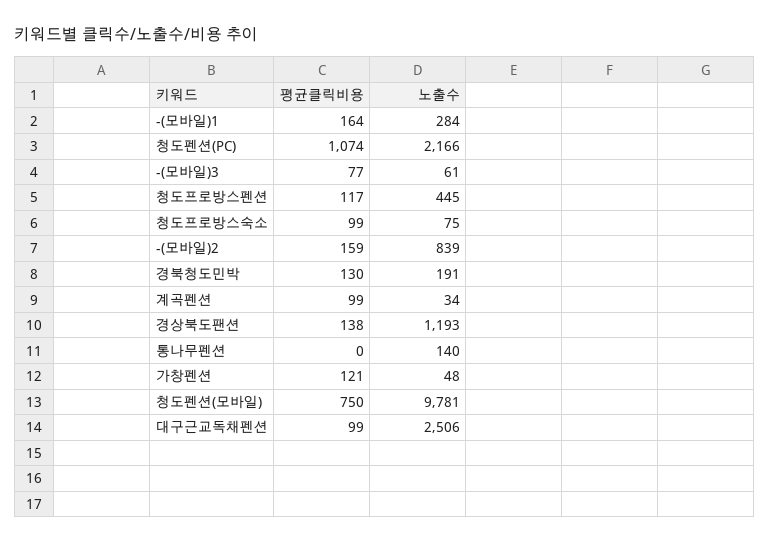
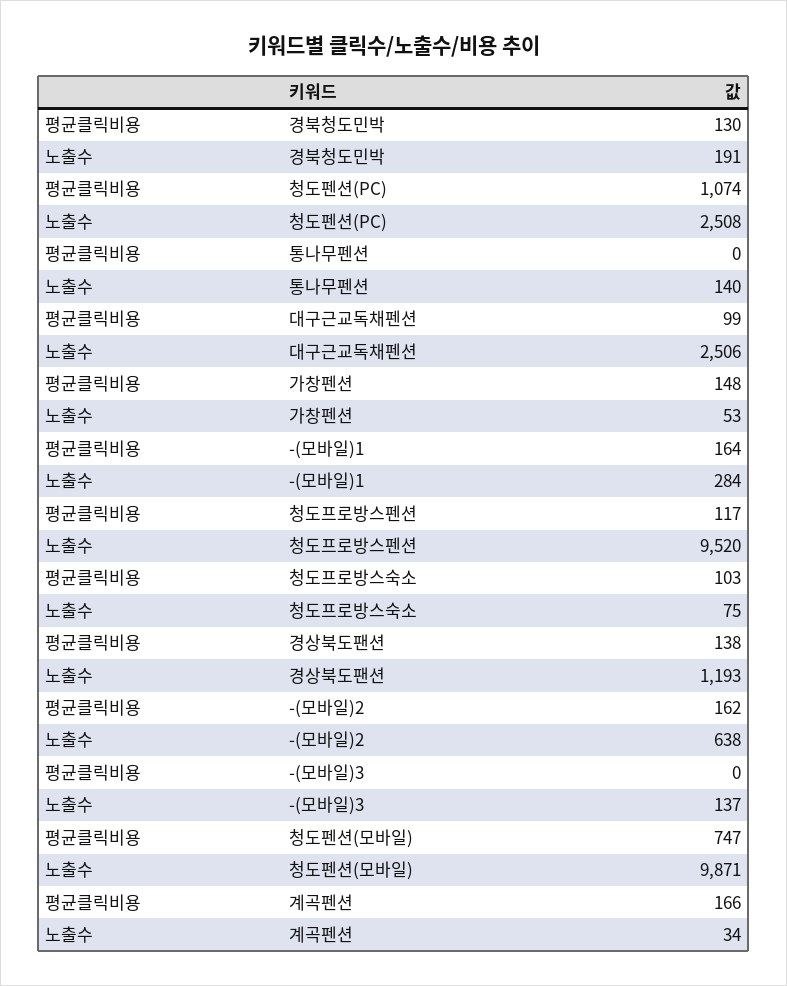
노출수, 청도펜션(PC): 2166 -> 2508
평균클릭비용, -(모바일)3: 77 -> 0
노출수, -(모바일)3: 61 -> 137
노출수, 청도프로방스펜션: 445 -> 9520
평균클릭비용, 청도프로방스숙소: 99 -> 103
평균클릭비용, -(모바일)2: 159 -> 162
노출수, -(모바일)2: 839 -> 638
평균클릭비용, 계곡펜션: 99 -> 166
평균클릭비용, 가창펜션: 121 -> 148
노출수, 가창펜션: 48 -> 53
평균클릭비용, 청도펜션(모바일): 750 -> 747
노출수, 청도펜션(모바일): 9781 -> 9871

